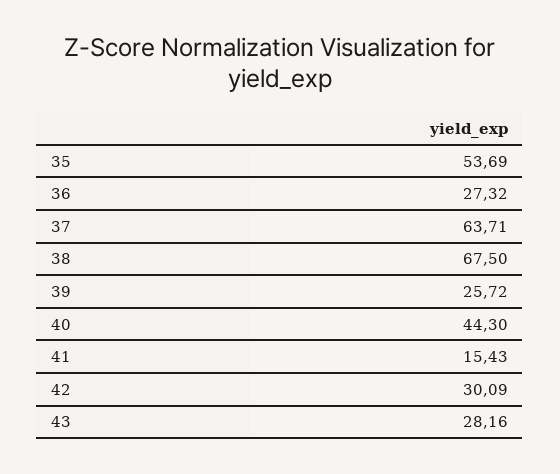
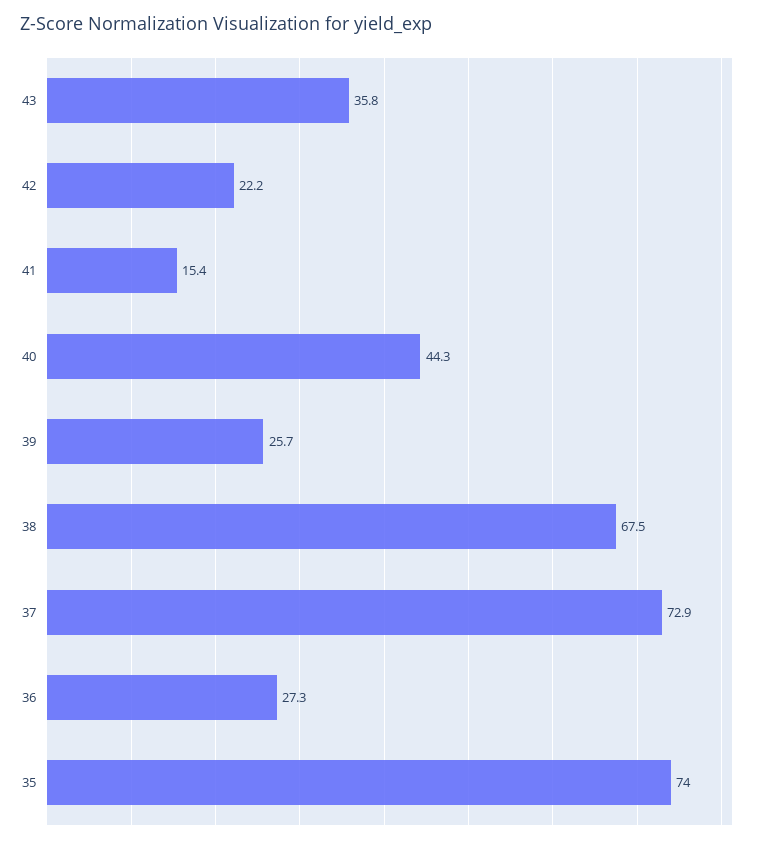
35: 53.69 -> 74
37: 63.71 -> 72.9
42: 30.09 -> 22.2
43: 28.16 -> 35.8

